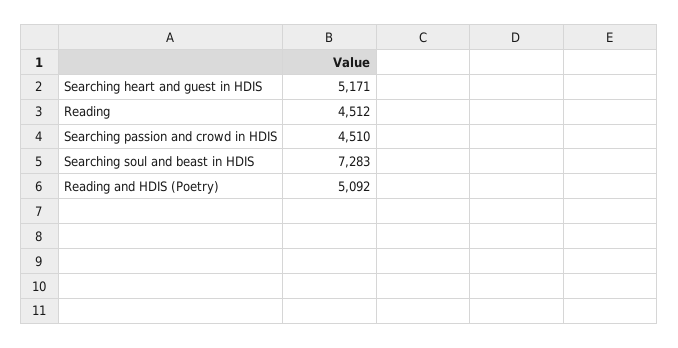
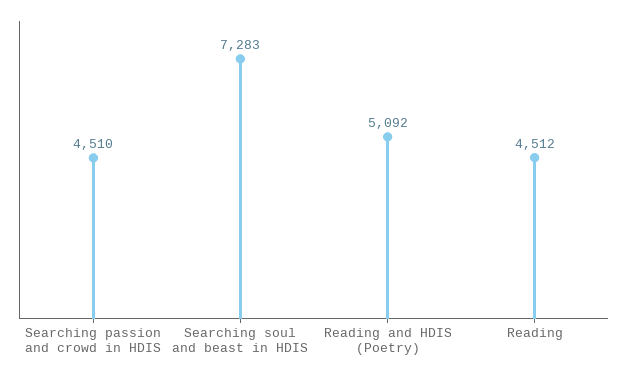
Searching heart and guest in HDIS: 5171 -> none

